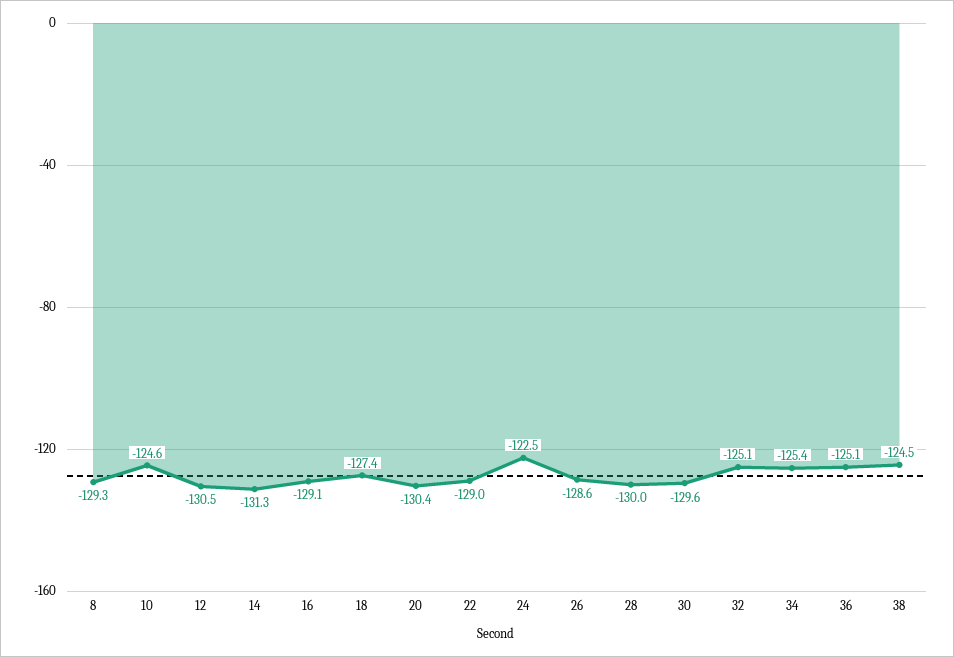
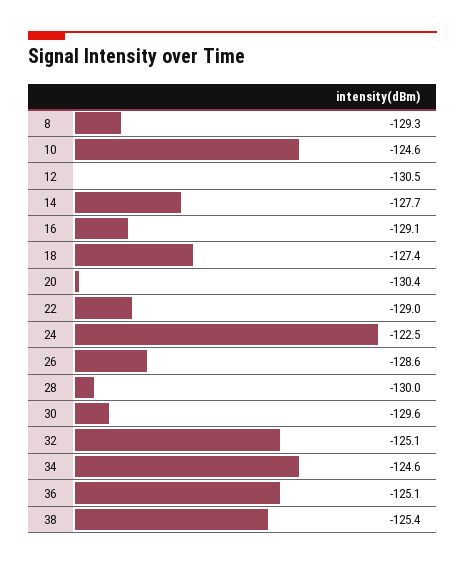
14: -131.3 -> -127.7
34: -125.4 -> -124.6
38: -124.5 -> -125.4

